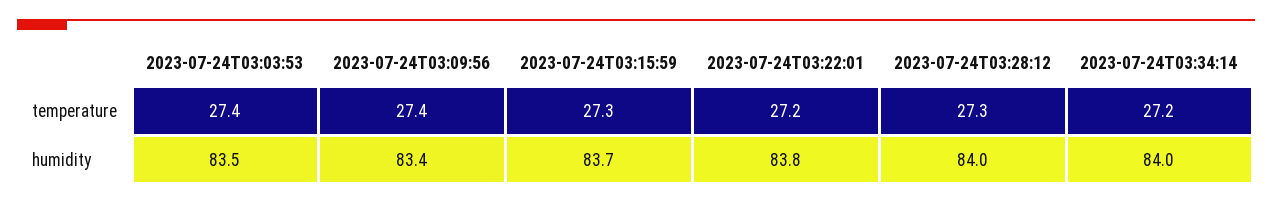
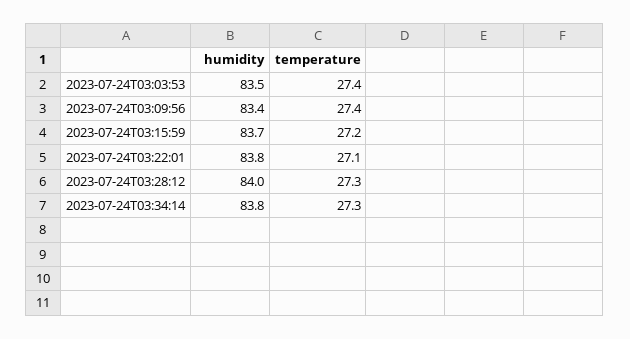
2023-07-24T03:15:59, temperature: 27.3 -> 27.2
2023-07-24T03:22:01, temperature: 27.2 -> 27.1
2023-07-24T03:34:14, temperature: 27.2 -> 27.3
2023-07-24T03:34:14, humidity: 84 -> 83.8

